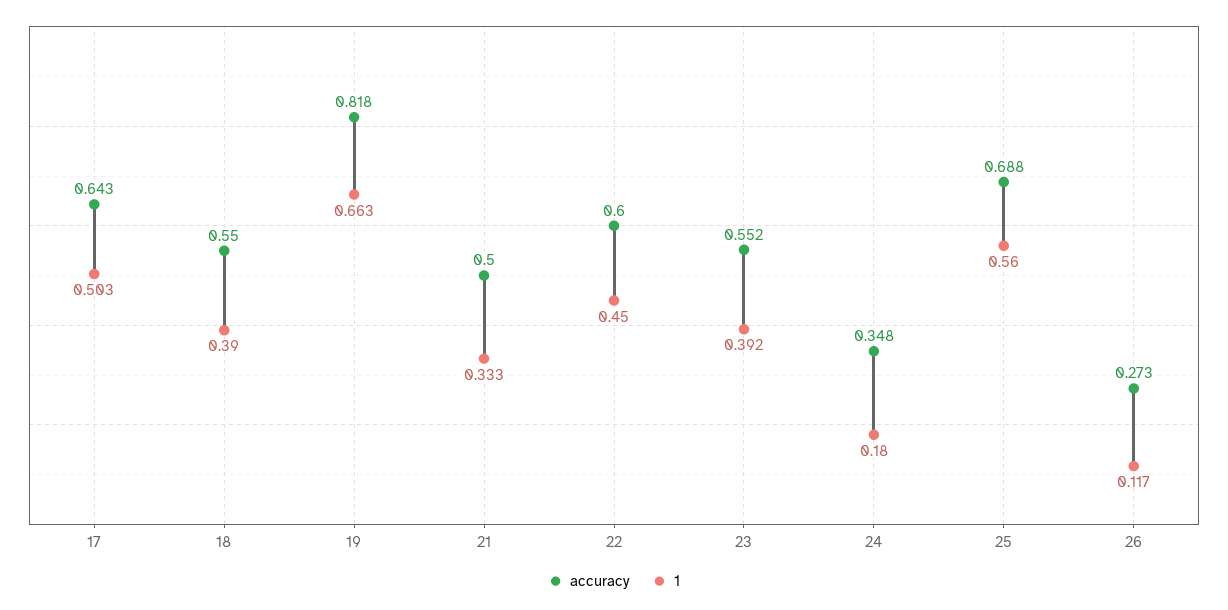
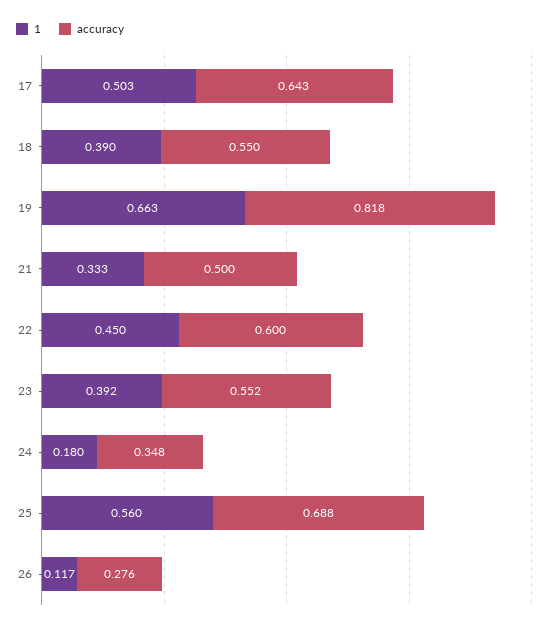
accuracy, 26: 0.273 -> 0.276

